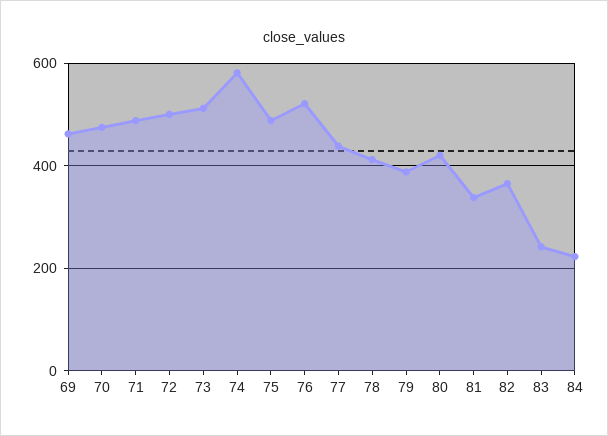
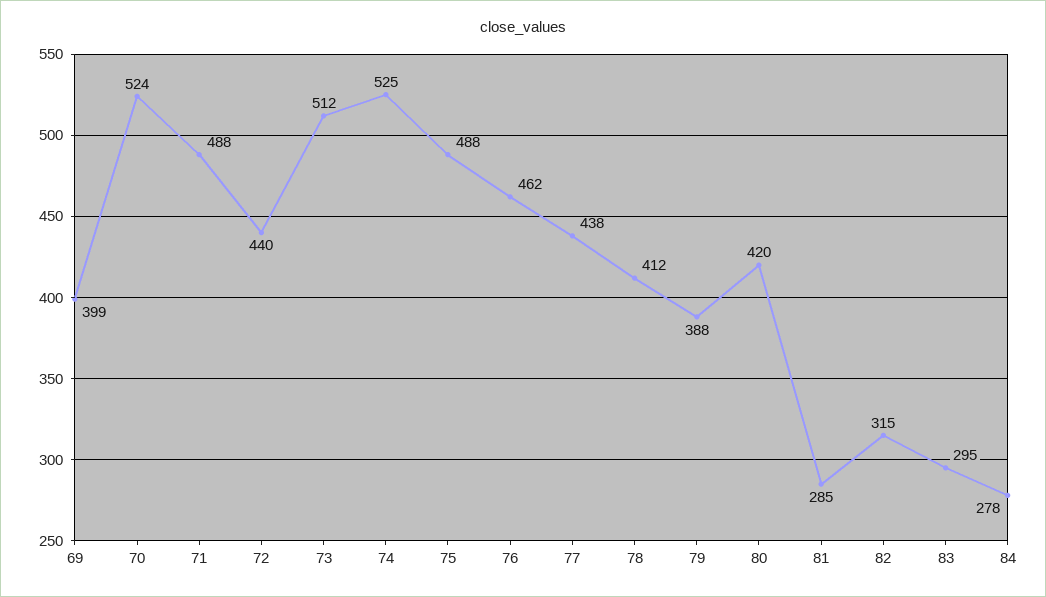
69: 460 -> 399
70: 480 -> 524
72: 500 -> 440
74: 580 -> 525
76: 520 -> 462
81: 340 -> 285
82: 360 -> 315
83: 240 -> 295
84: 220 -> 278

